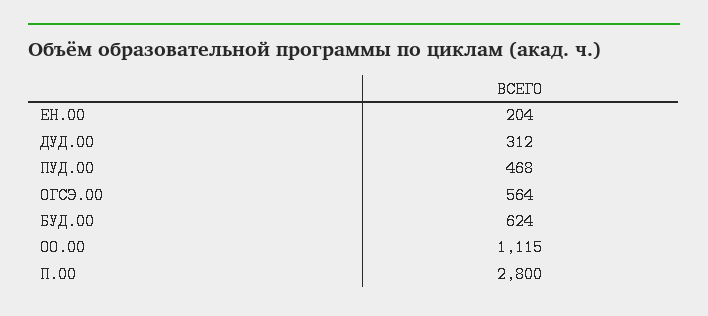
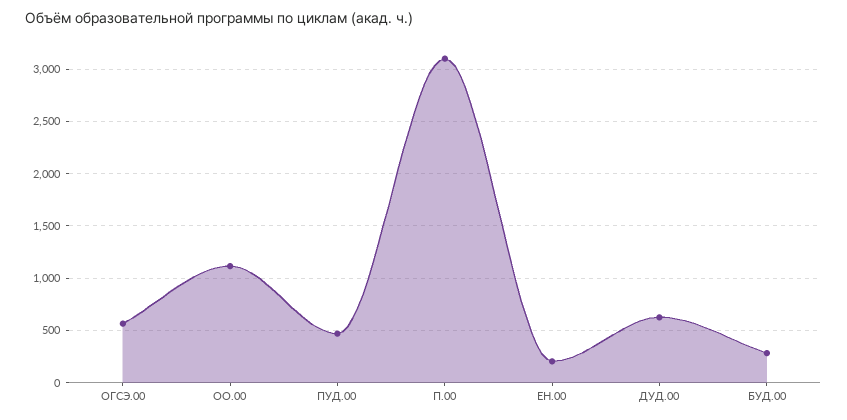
ДУД.00: 312 -> 600
БУД.00: 624 -> 300
П.00: 2800 -> 3100

